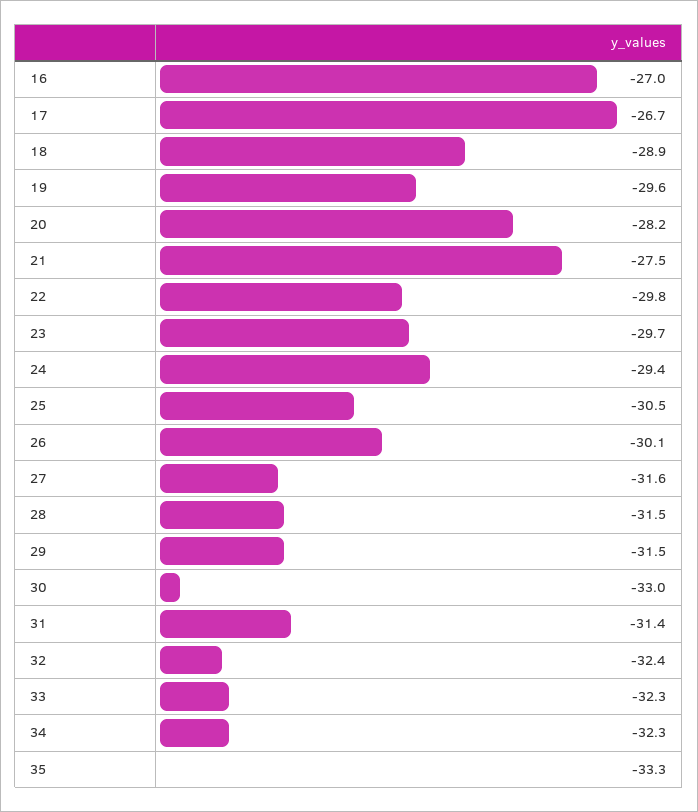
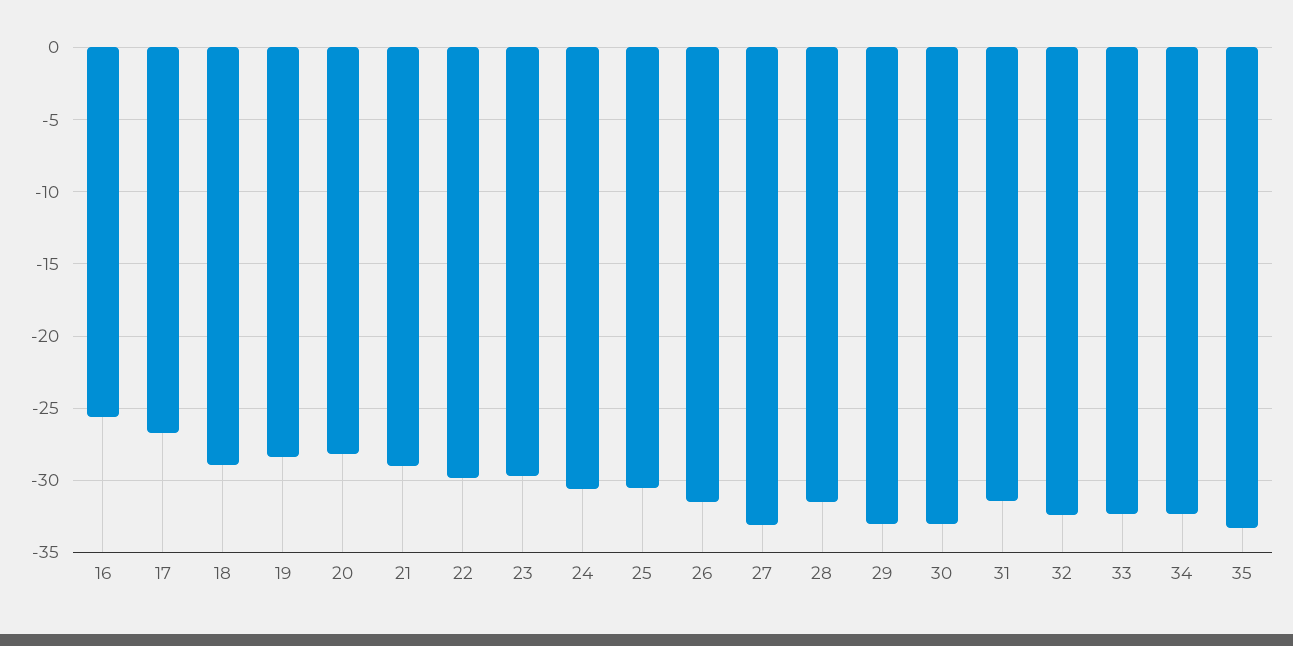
16: -27 -> -25.5
19: -29.6 -> -28.5
21: -27.5 -> -29
24: -29.4 -> -30.5
26: -30.1 -> -31.5
27: -31.6 -> -33
29: -31.5 -> -33

